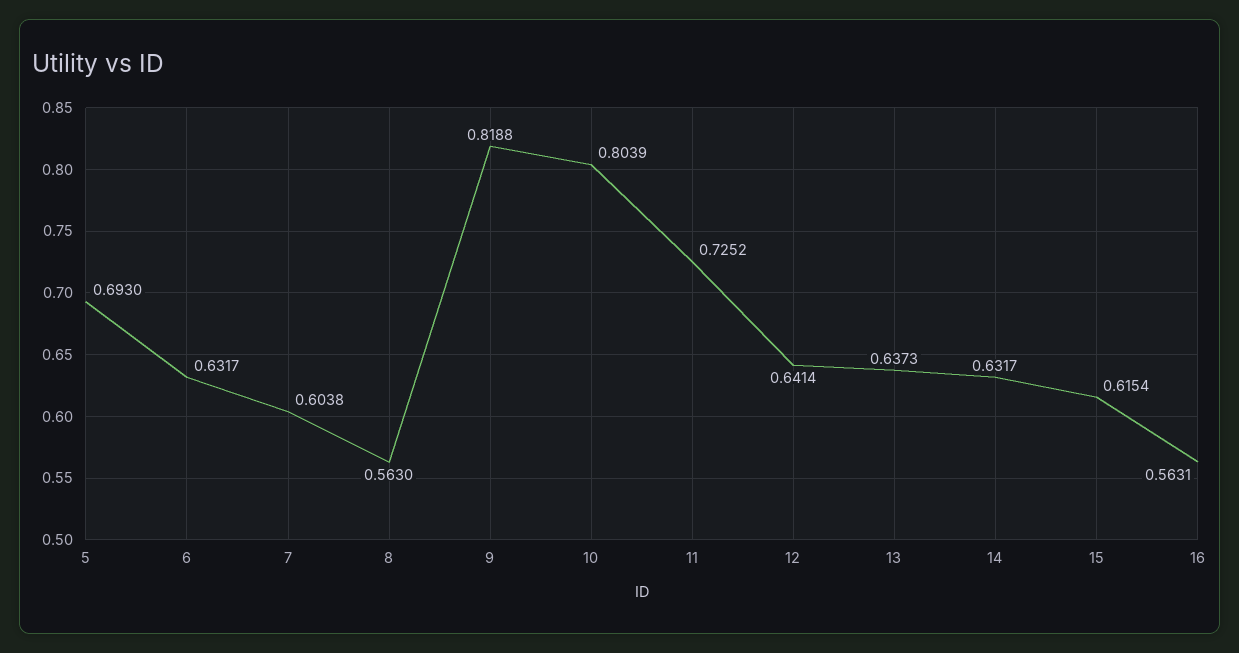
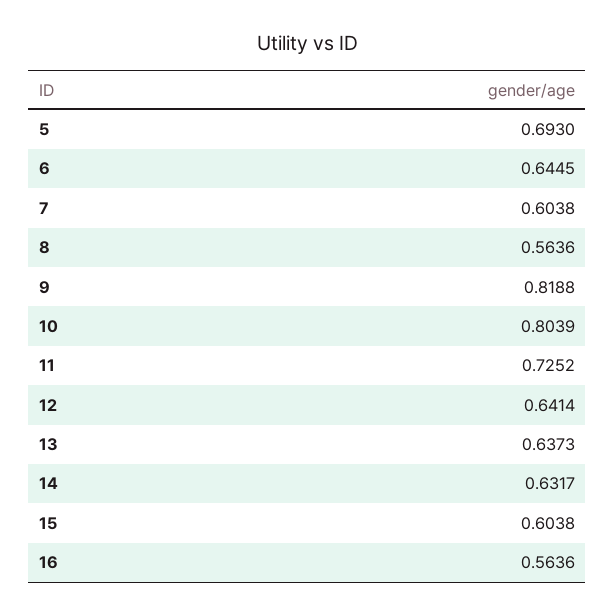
6: 0.6317 -> 0.6445
8: 0.563 -> 0.5636
15: 0.6154 -> 0.6038
16: 0.5631 -> 0.5636

